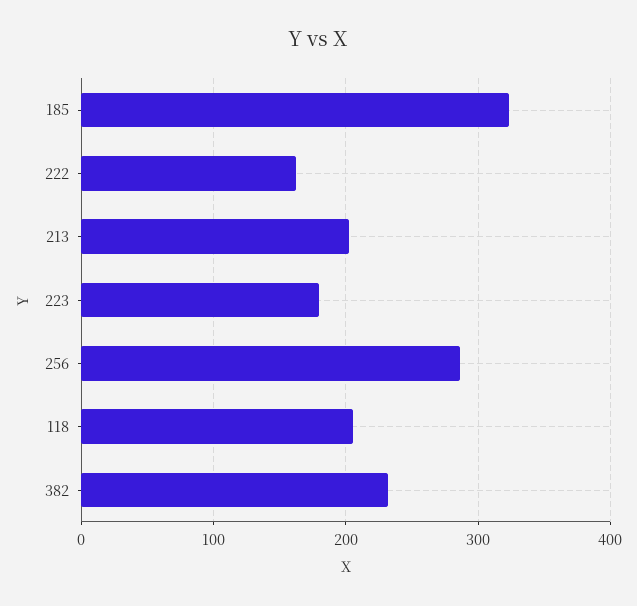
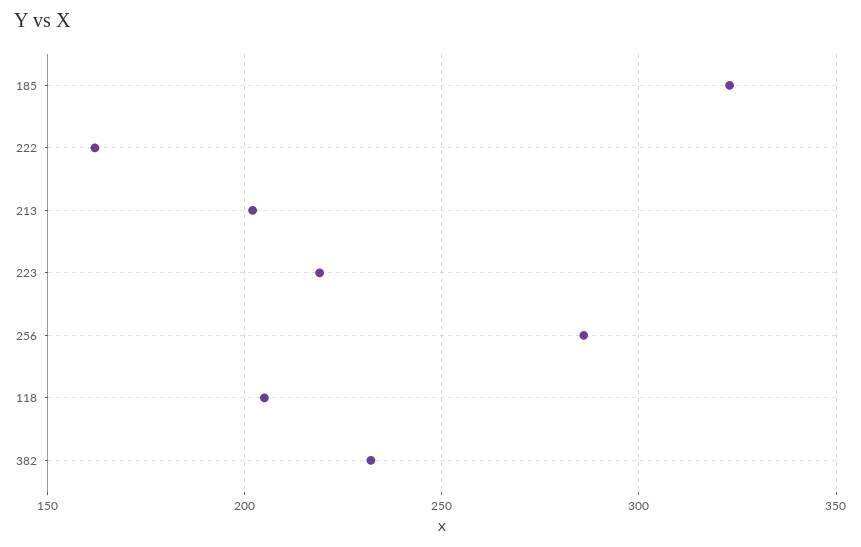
223: 180 -> 220

